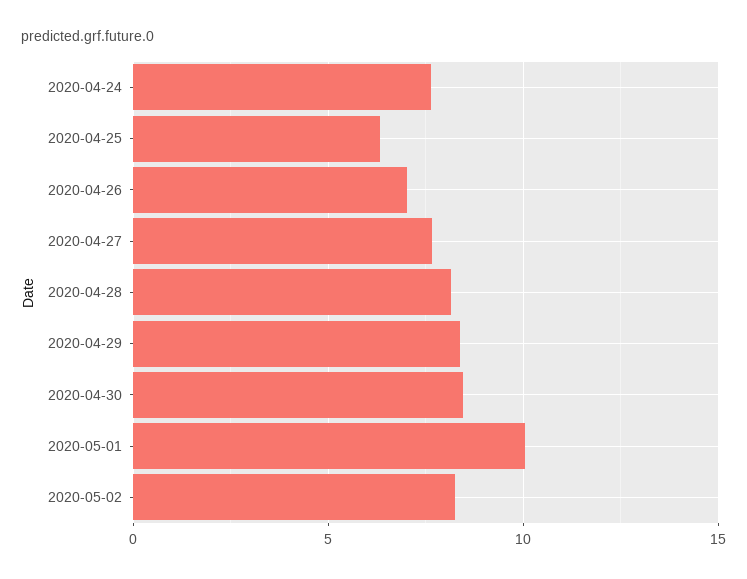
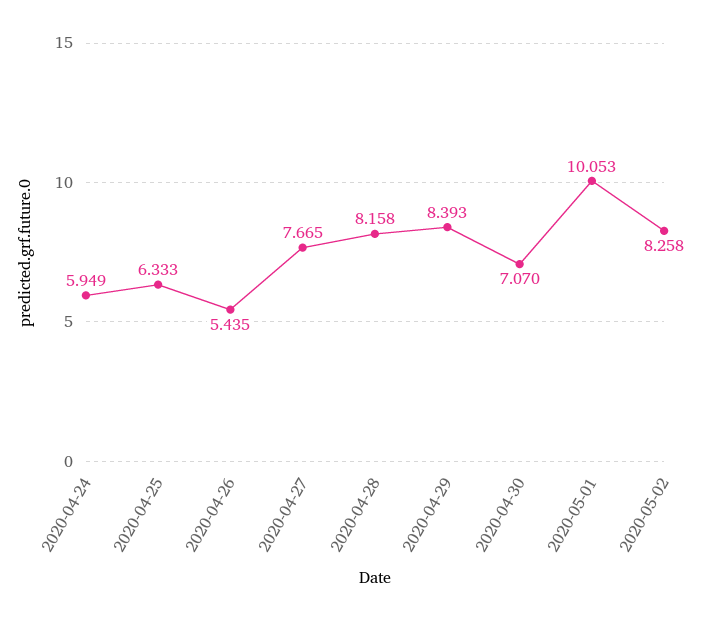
2020-04-24: 7.5 -> 5.949
2020-04-26: 7 -> 5.435
2020-04-30: 8.5 -> 7.07

